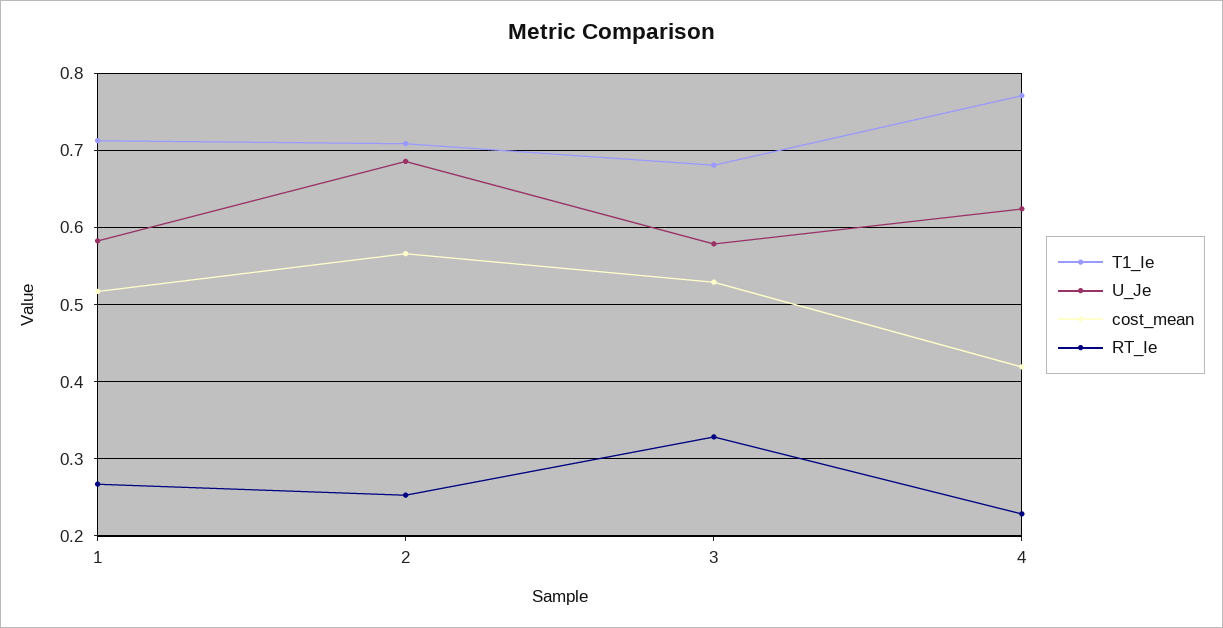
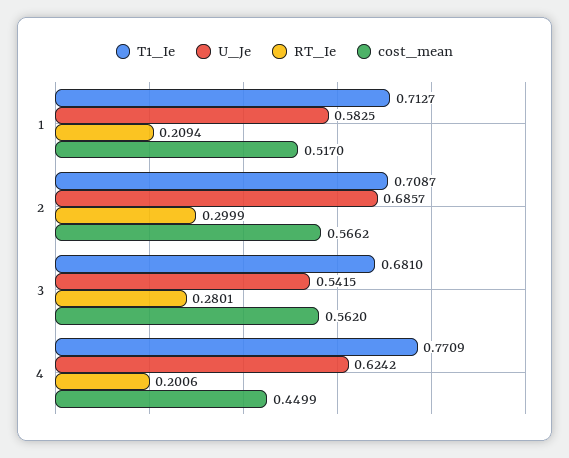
RT_Ie, 1: 0.27 -> 0.2094
RT_Ie, 2: 0.25 -> 0.2999
U_Je, 3: 0.58 -> 0.5415
cost_mean, 3: 0.53 -> 0.562
RT_Ie, 3: 0.33 -> 0.2801
cost_mean, 4: 0.42 -> 0.4499
RT_Ie, 4: 0.23 -> 0.2006

